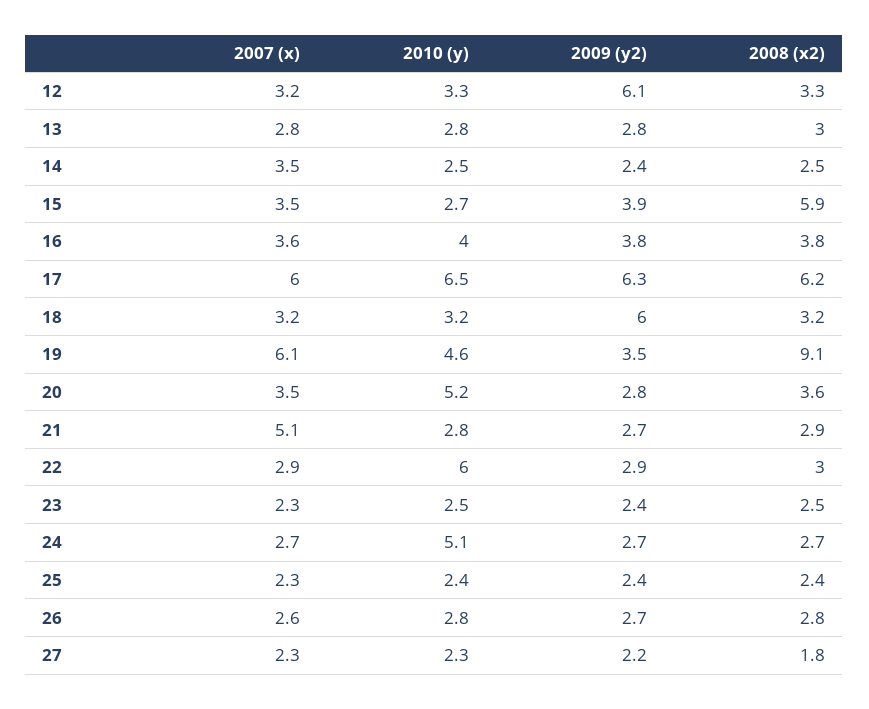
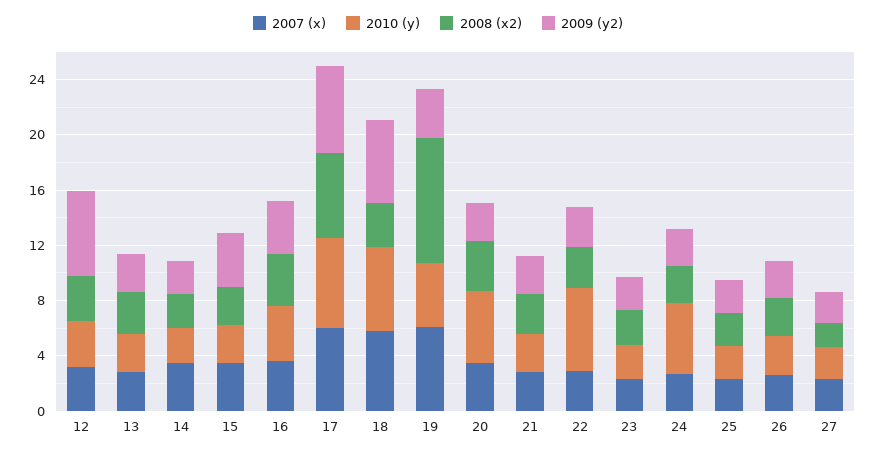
2008 (x2), 15: 5.9 -> 3
2007 (x), 18: 3.2 -> 6
2010 (y), 18: 3.2 -> 6
2007 (x), 21: 5.1 -> 3

